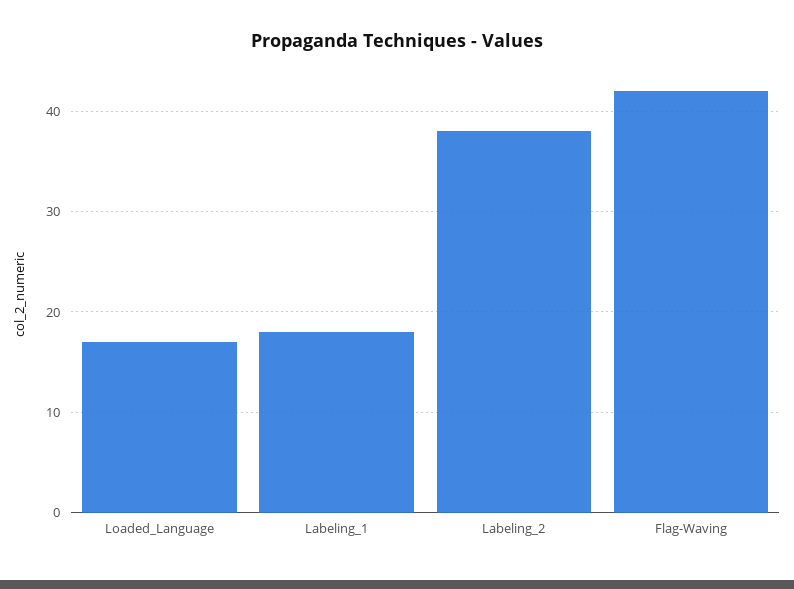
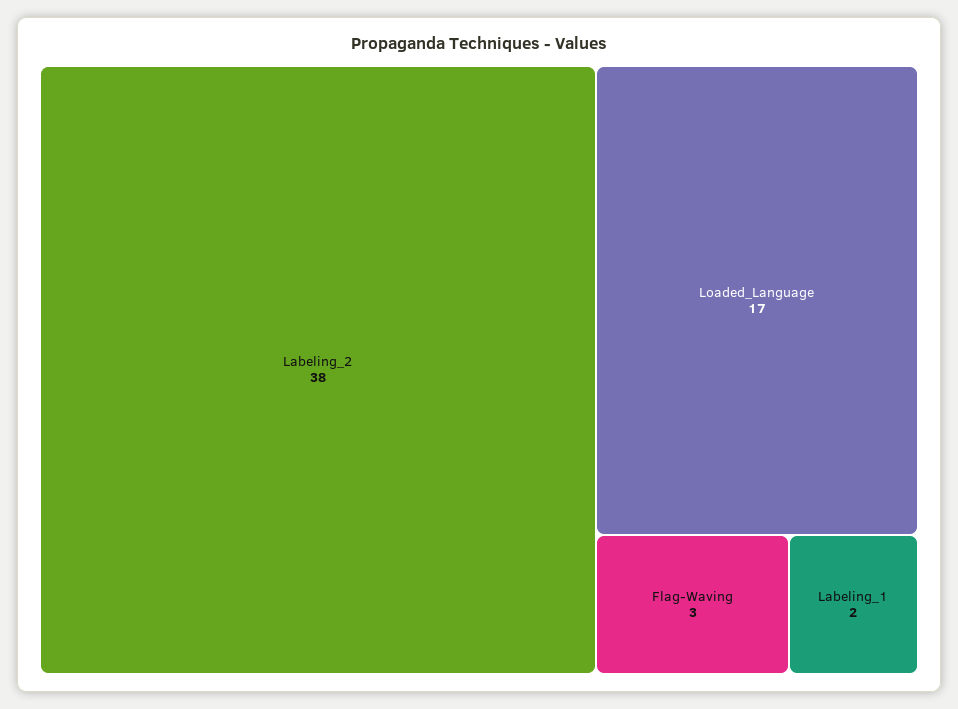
Labeling_1: 18 -> 2
Flag-Waving: 42 -> 3

